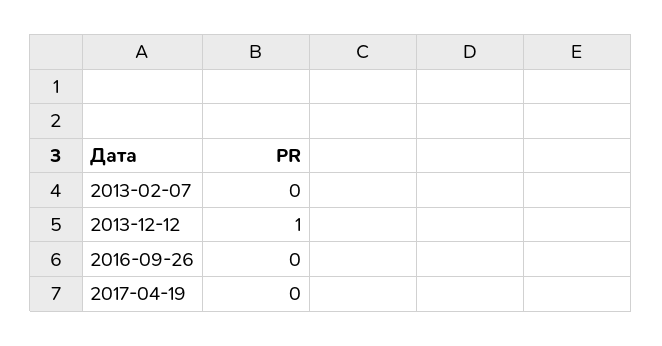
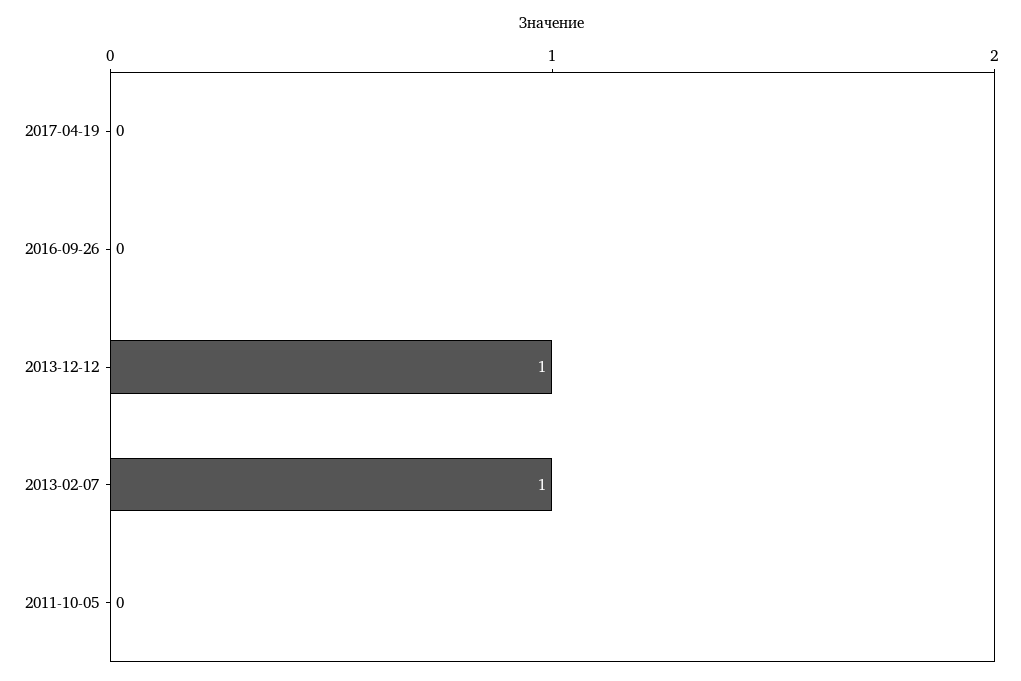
2013-02-07: 0 -> 1
2011-10-05: none -> 0

